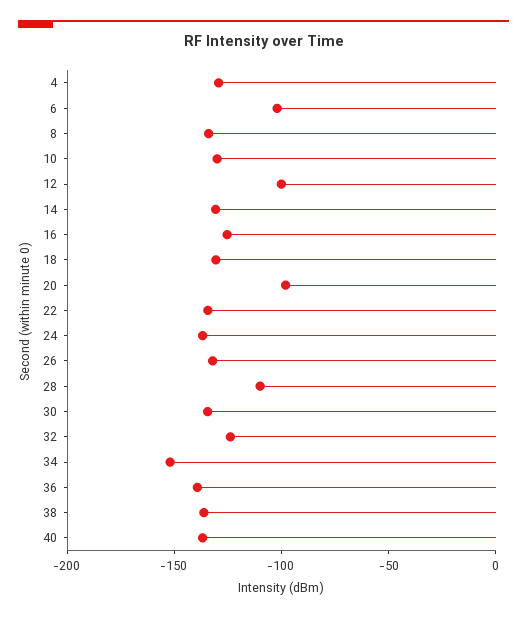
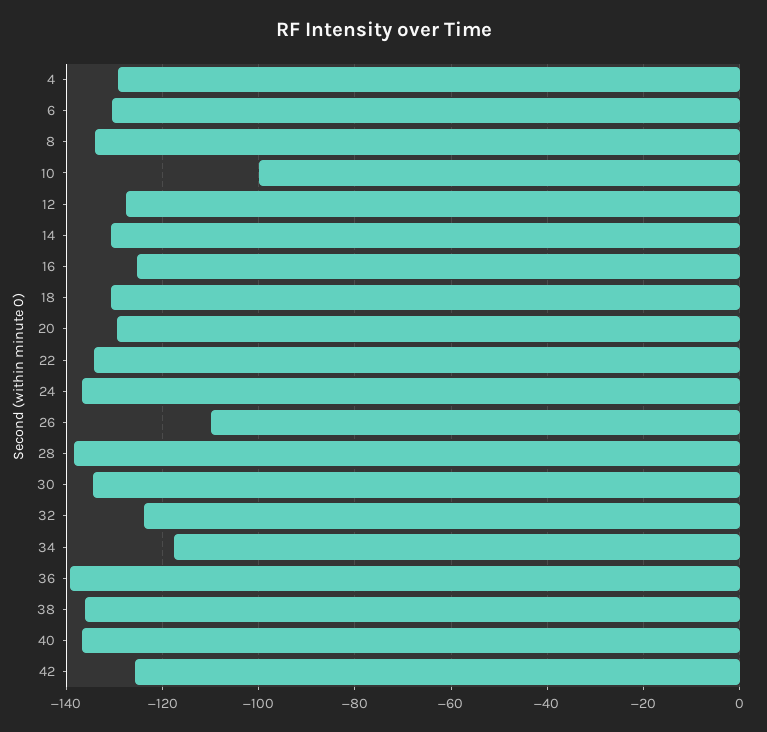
6: -100 -> -130
10: -130 -> -100
12: -100 -> -128
20: -100 -> -130
26: -130 -> -110
28: -110 -> -138
34: -150 -> -118
42: none -> -126

